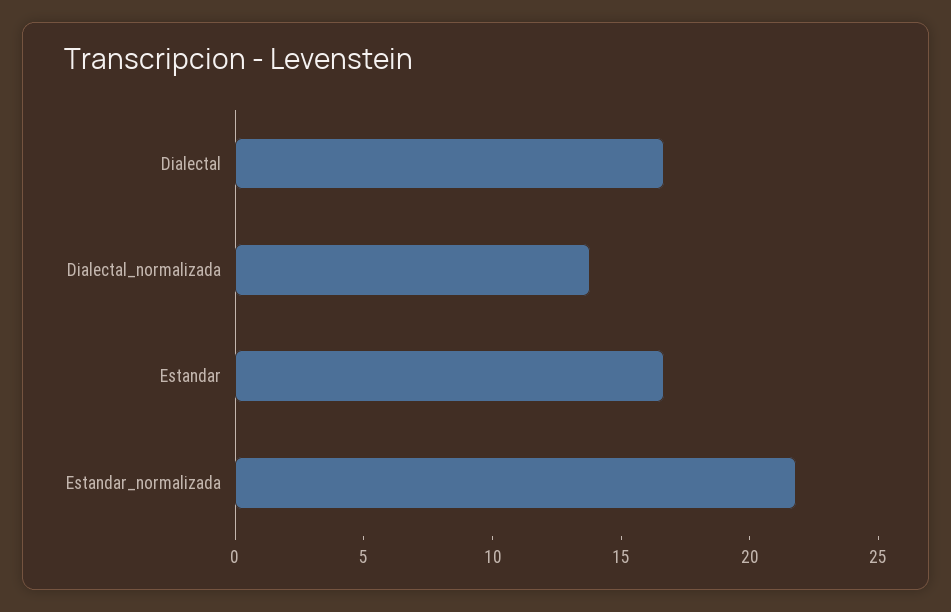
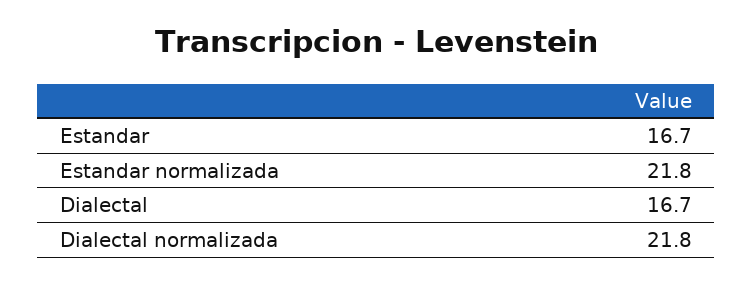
Dialectal_normalizada: 14 -> 21.8

